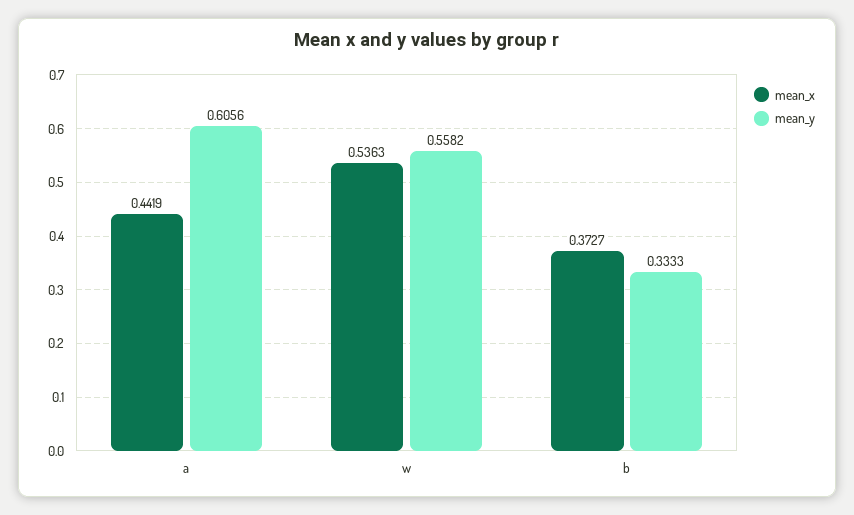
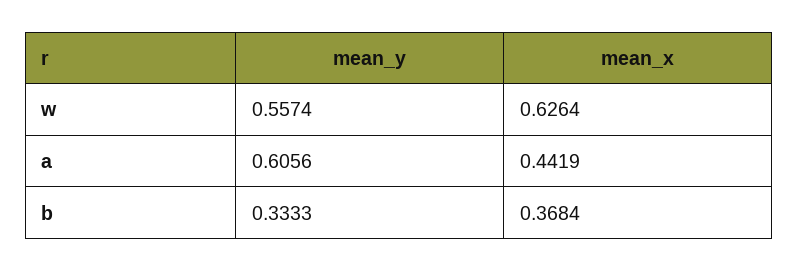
mean_x, w: 0.5363 -> 0.6264
mean_y, w: 0.5582 -> 0.5574
mean_x, b: 0.3727 -> 0.3684

